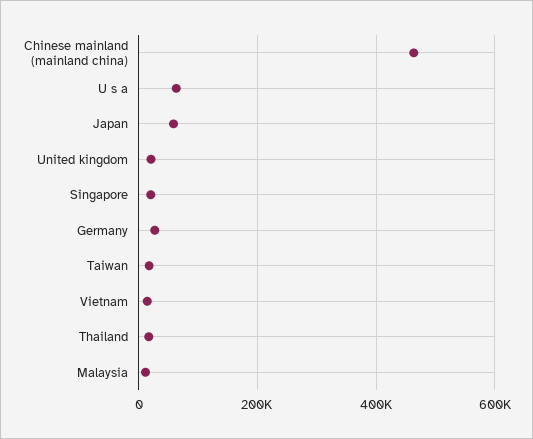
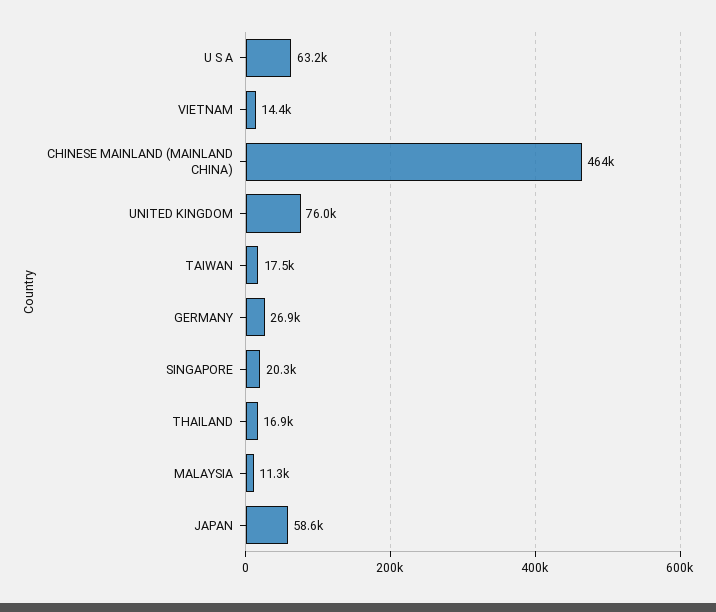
United kingdom: 20000 -> 76000

